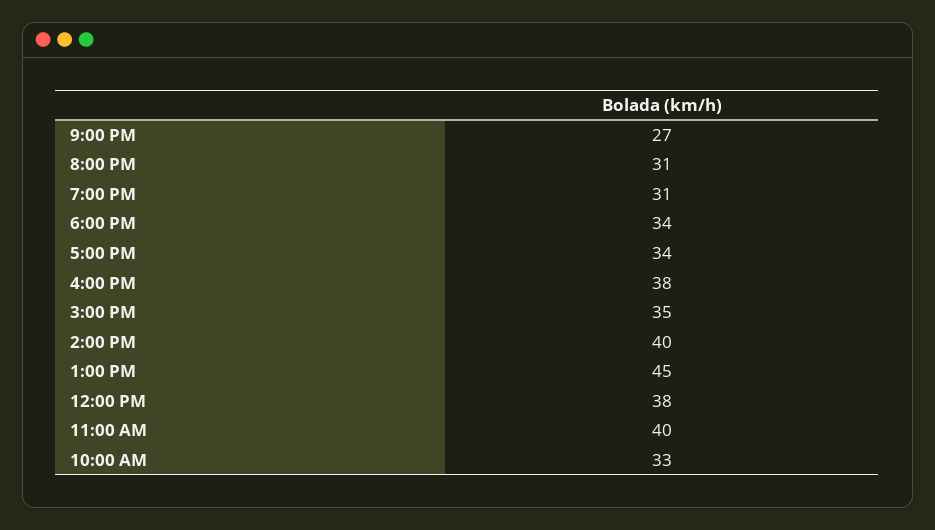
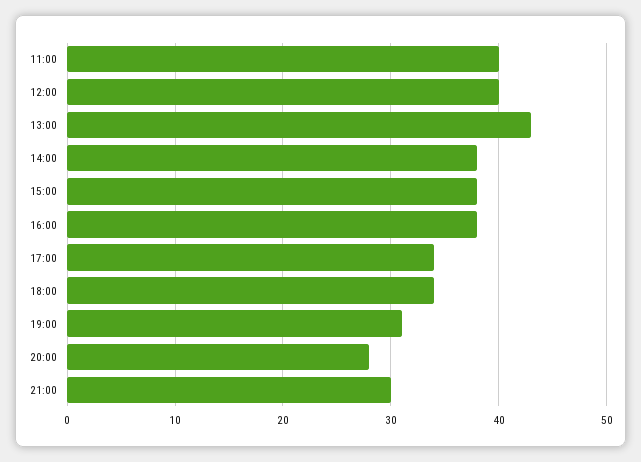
9:00 PM: 27 -> 30
8:00 PM: 31 -> 28
3:00 PM: 35 -> 38
2:00 PM: 40 -> 38
1:00 PM: 45 -> 43
12:00 PM: 38 -> 40
10:00 AM: 33 -> none

